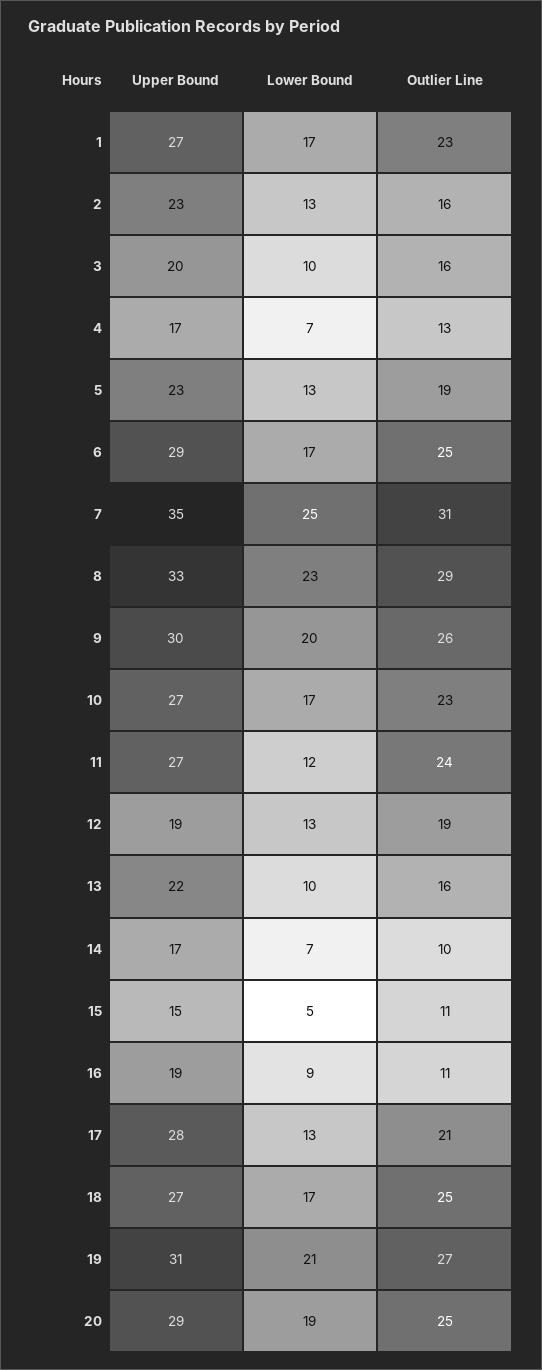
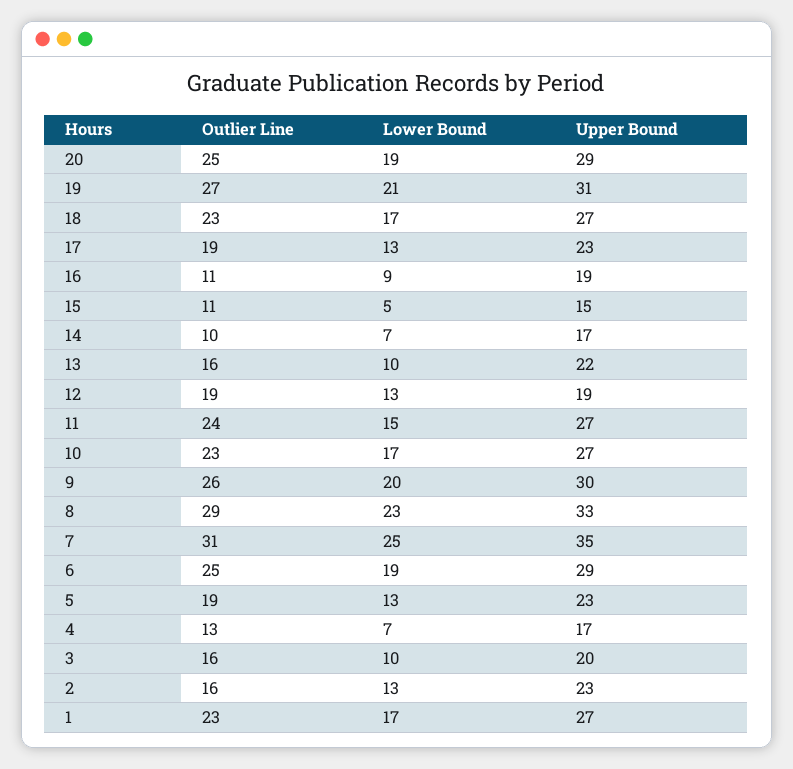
Lower Bound, 6: 17 -> 19
Lower Bound, 11: 12 -> 15
Upper Bound, 17: 28 -> 23
Outlier Line, 17: 21 -> 19
Outlier Line, 18: 25 -> 23

